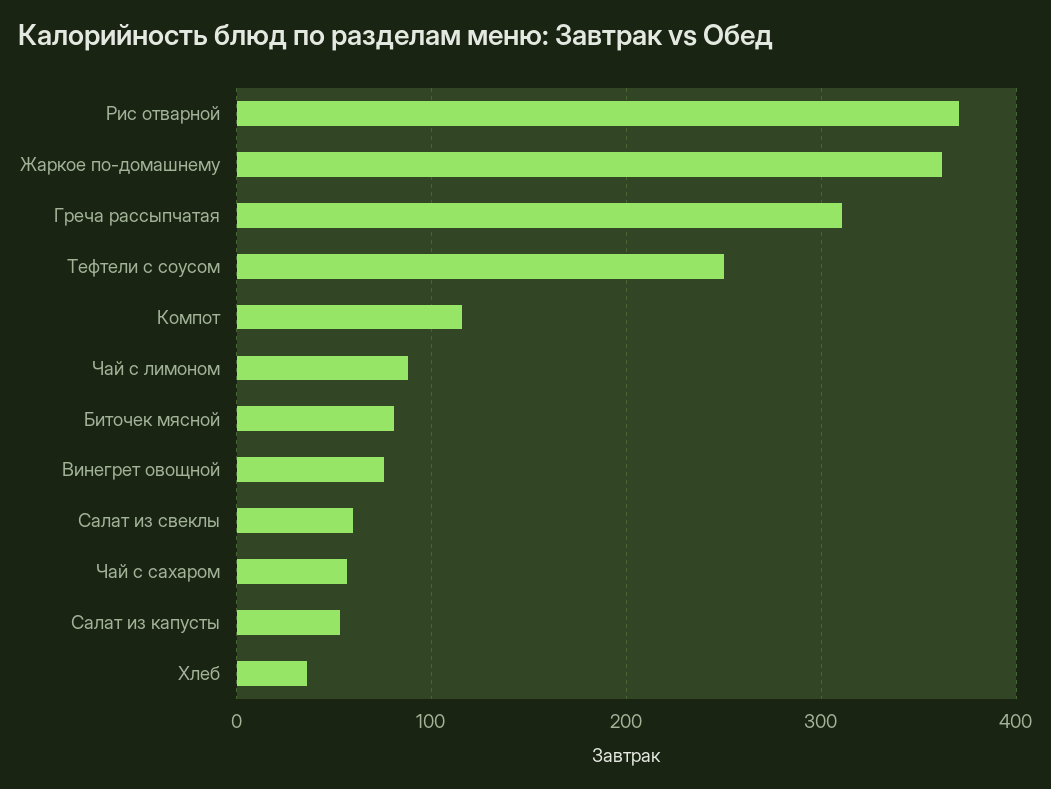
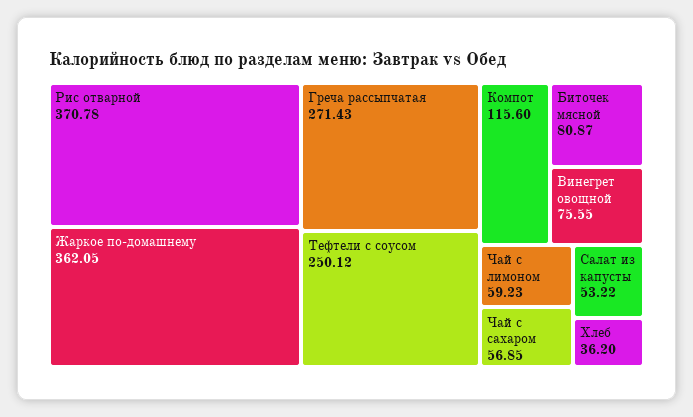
Греча рассыпчатая: 310 -> 271.43
Чай с лимоном: 90 -> 59.23
Салат из свеклы: 60 -> none

